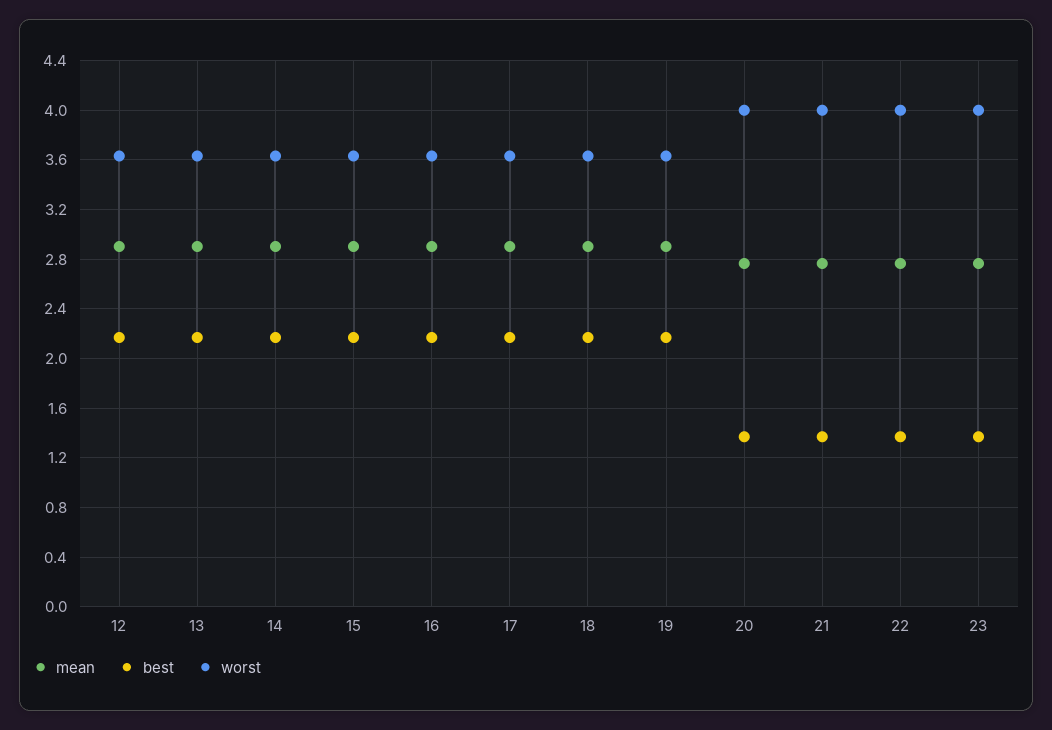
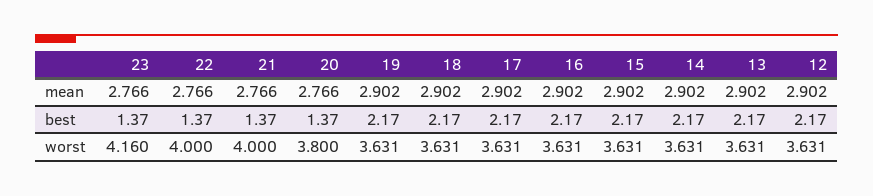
worst, 20: 4 -> 3.8
worst, 23: 4 -> 4.16

